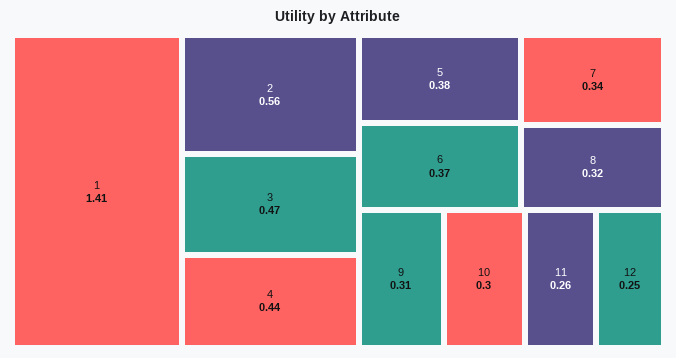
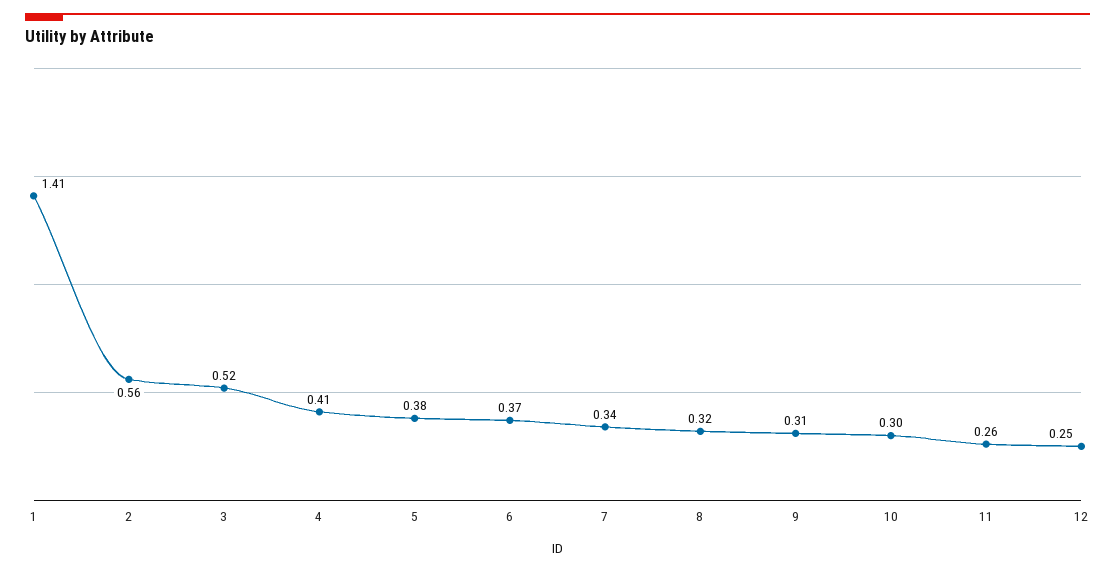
3: 0.47 -> 0.52
4: 0.44 -> 0.41

